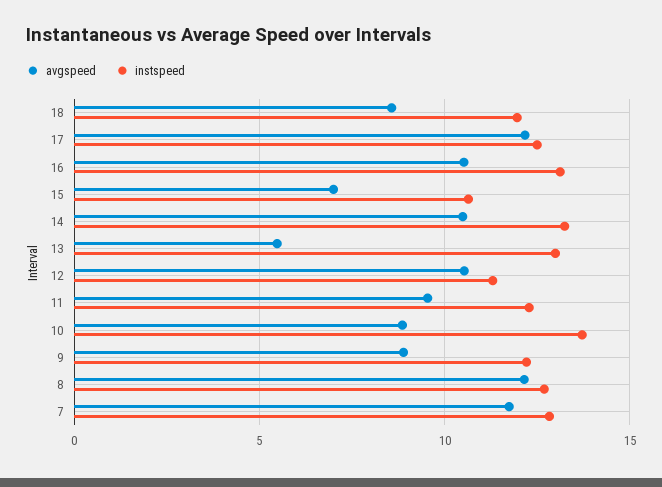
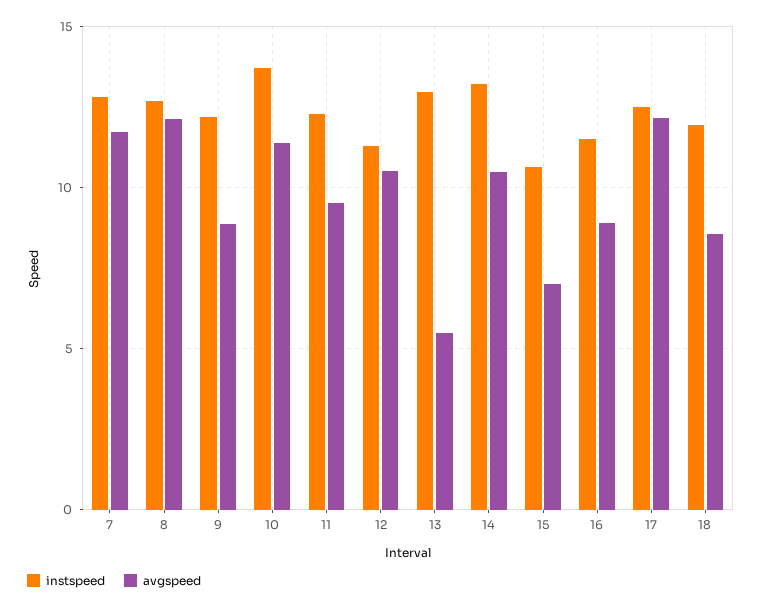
avgspeed, 16: 10.5 -> 9
instspeed, 16: 13 -> 11.5
avgspeed, 10: 9 -> 11.5

